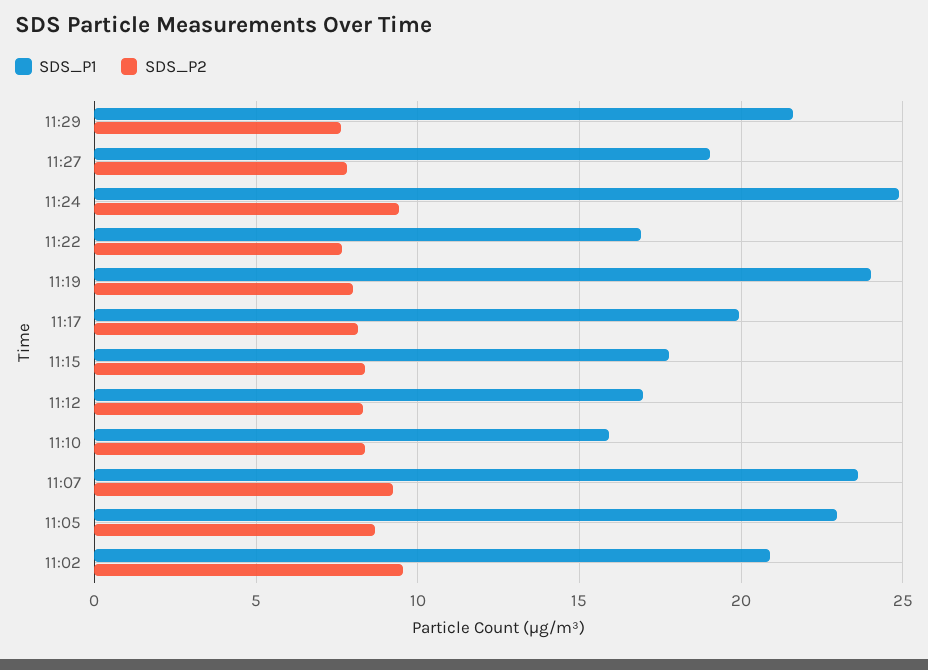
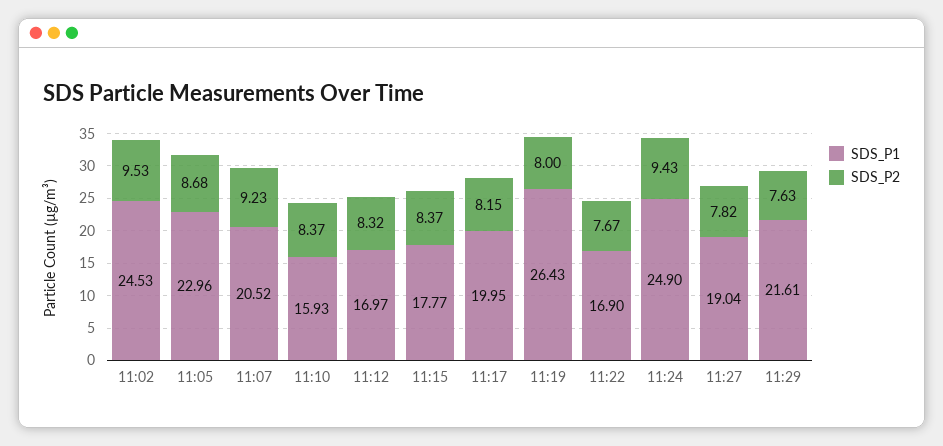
SDS_P1, 11:19: 24 -> 26.43
SDS_P1, 11:07: 23.5 -> 20.52
SDS_P1, 11:02: 21 -> 24.53

